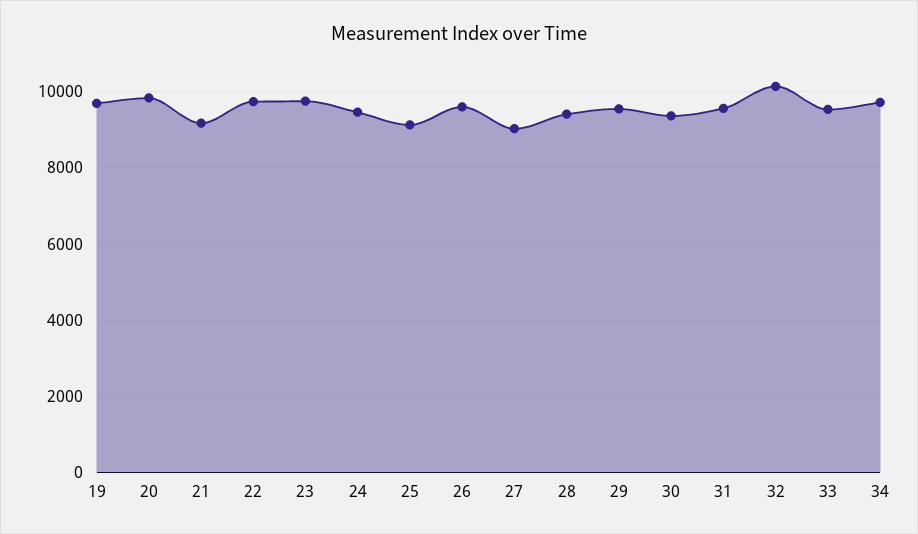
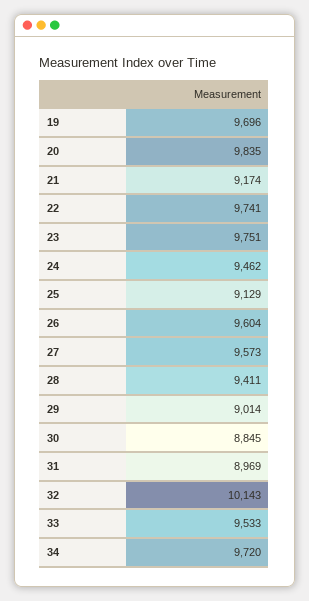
27: 9000 -> 9573
29: 9600 -> 9014
30: 9400 -> 8845
31: 9600 -> 8969

